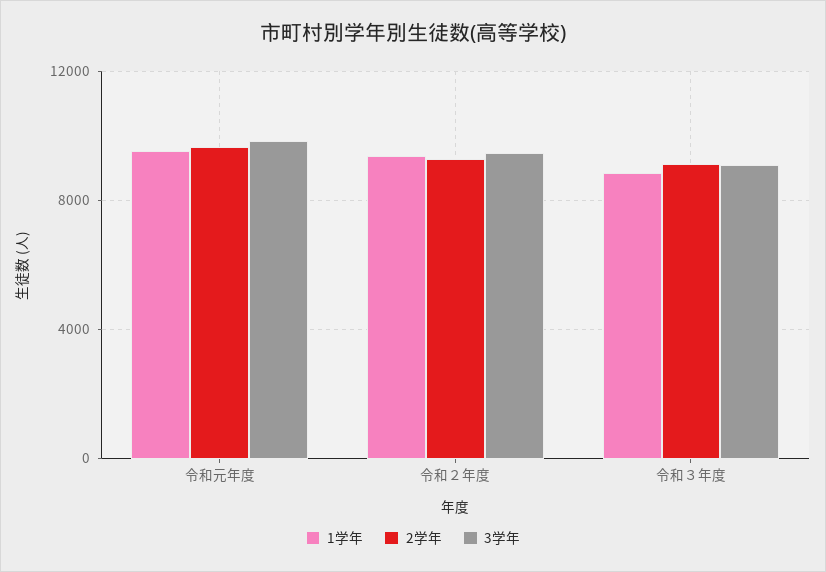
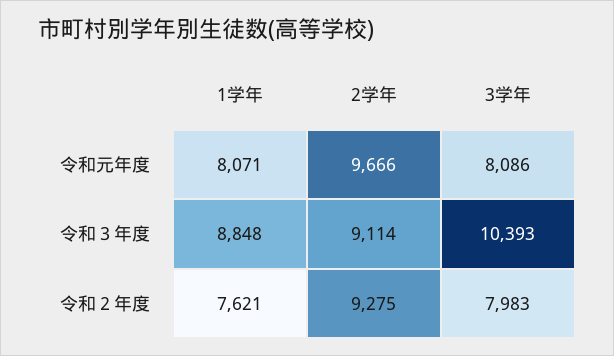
1学年, 令和元年度: 9500 -> 8071
3学年, 令和元年度: 10000 -> 8086
1学年, 令和２年度: 9500 -> 7621
3学年, 令和２年度: 9500 -> 7983
3学年, 令和３年度: 9000 -> 10393

